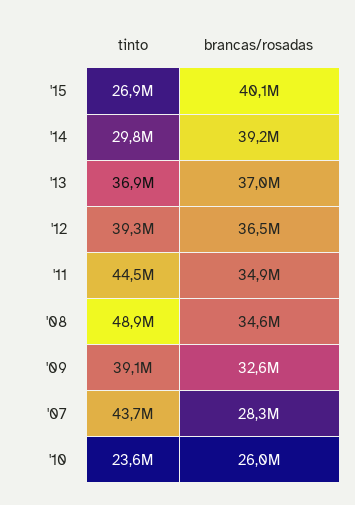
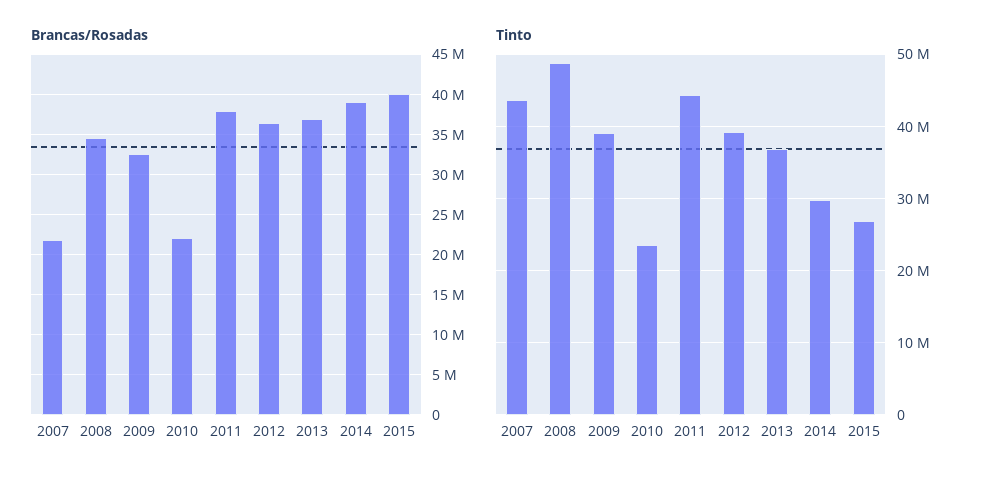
brancas/rosadas, '11: 34900000 -> 38000000
brancas/rosadas, '07: 28300000 -> 22000000
brancas/rosadas, '10: 26000000 -> 22000000

